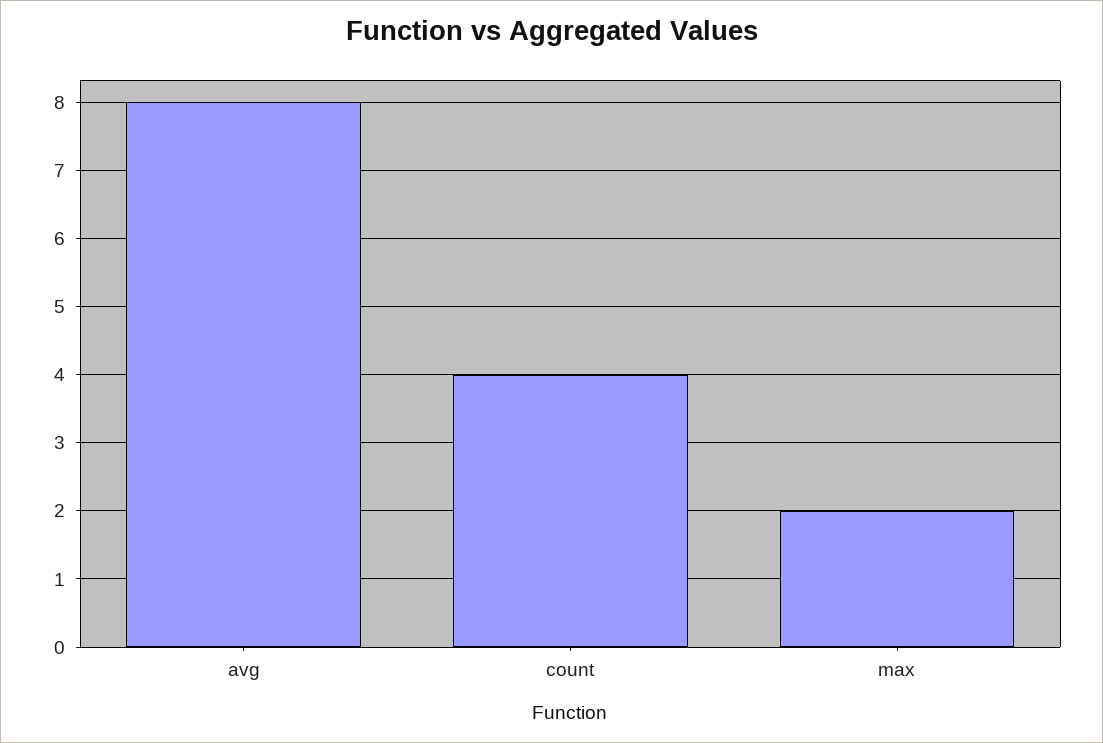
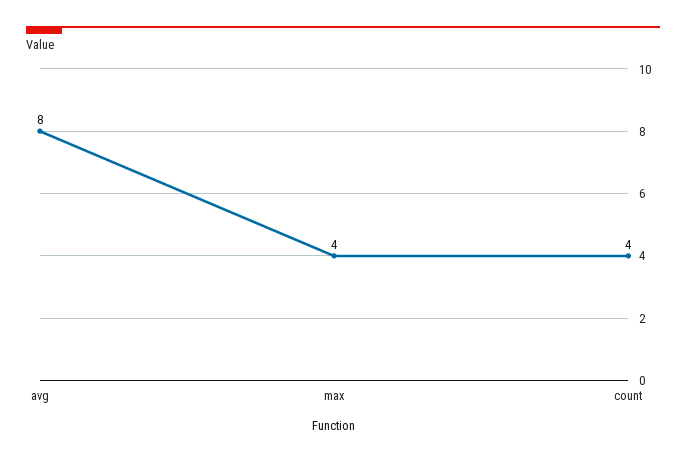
max: 2 -> 4

